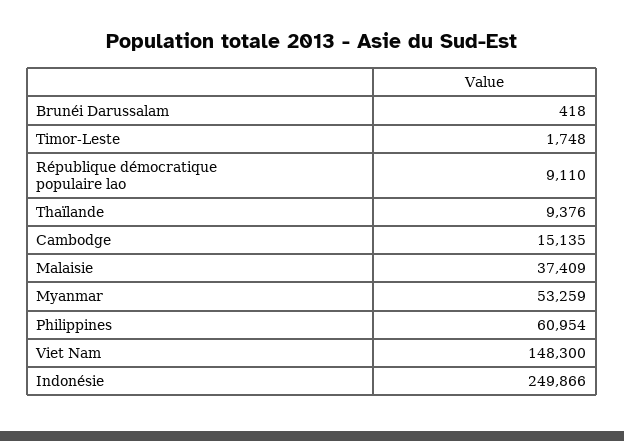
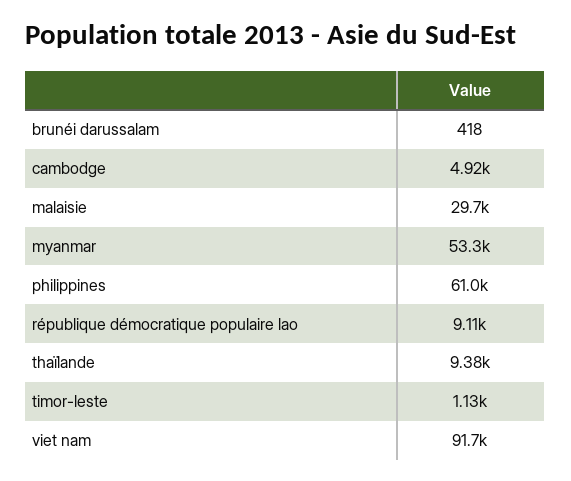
Timor-Leste: 1748 -> 1130
Cambodge: 15135 -> 4920
Malaisie: 37409 -> 29700
Viet Nam: 148300 -> 91700
Indonésie: 249866 -> none

